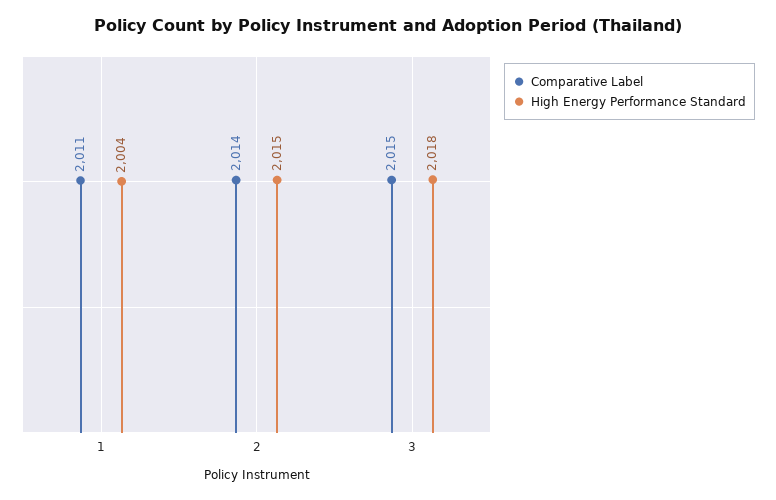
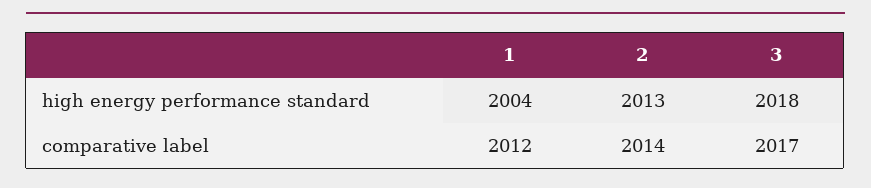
Comparative Label, 1: 2011 -> 2012
High Energy Performance Standard, 2: 2015 -> 2013
Comparative Label, 3: 2015 -> 2017

